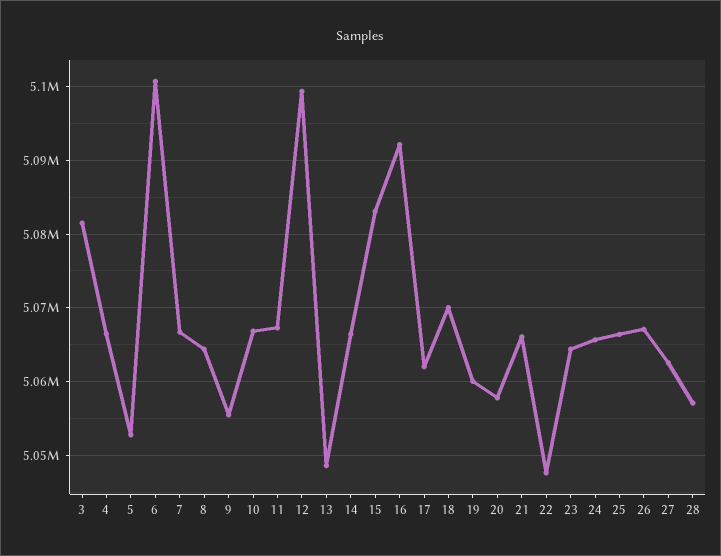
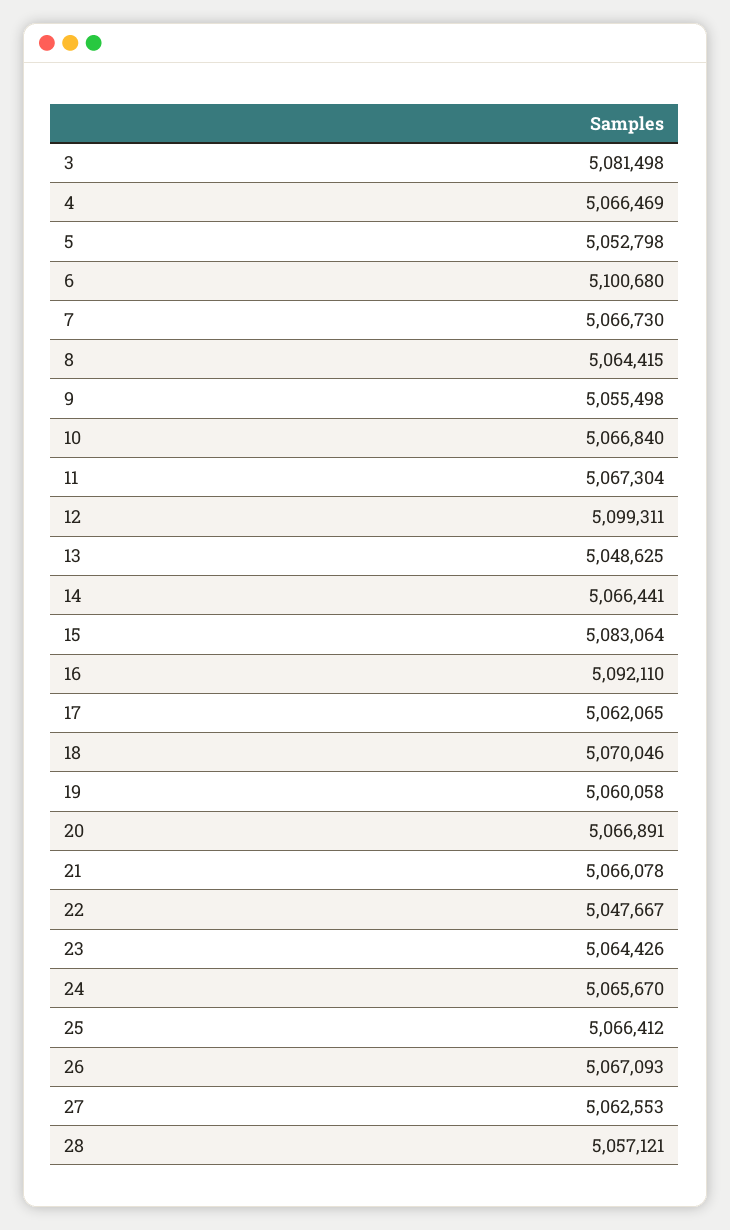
20: 5058000 -> 5066891

